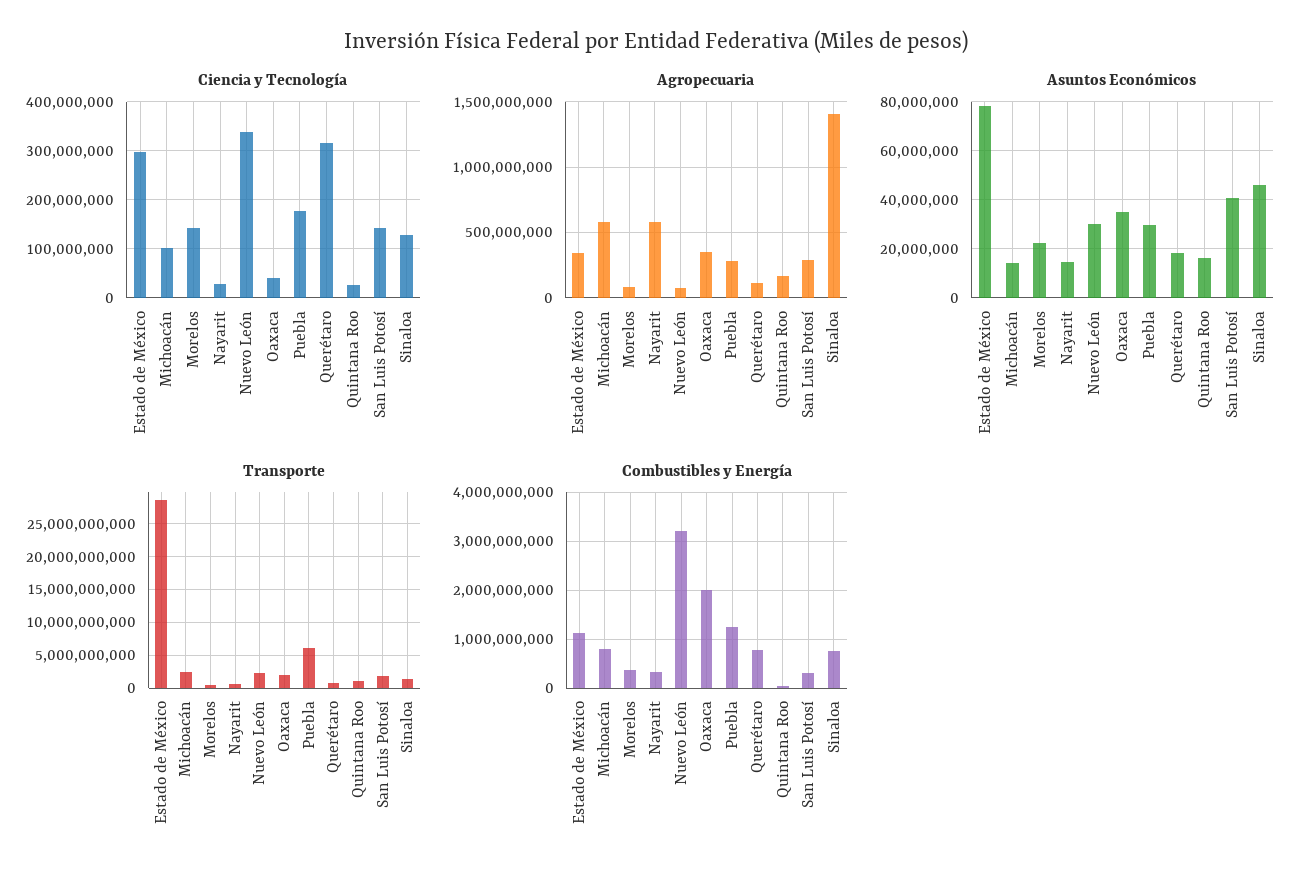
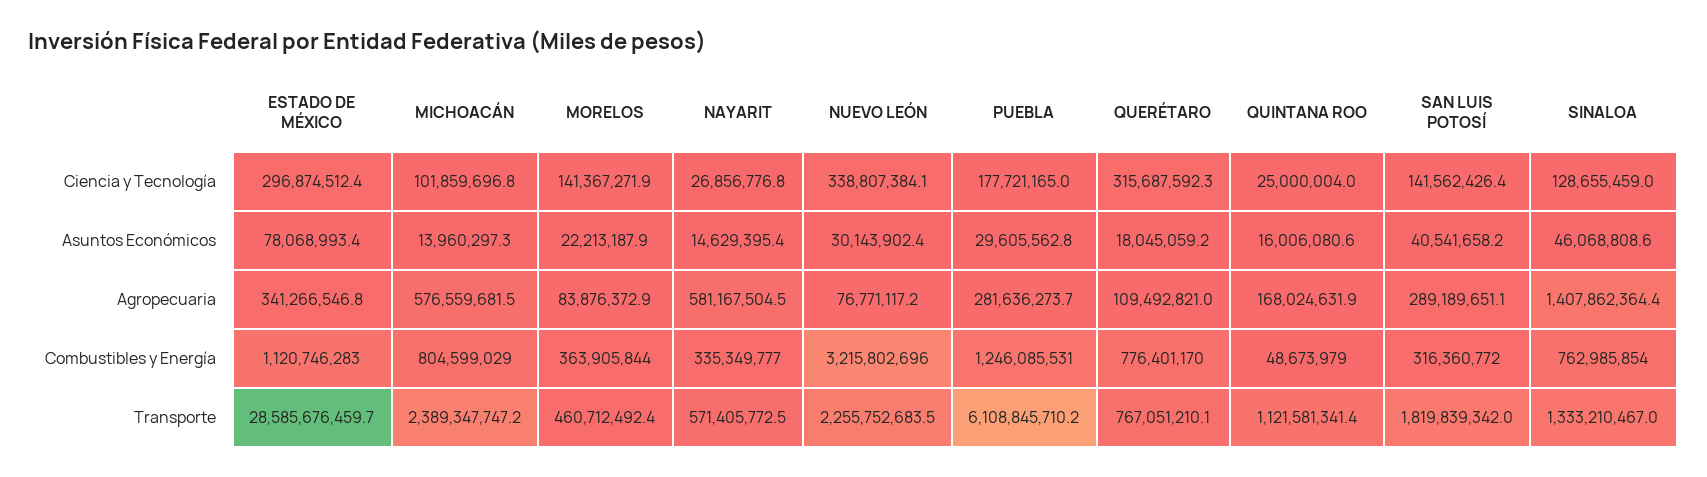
Ciencia y Tecnología, Oaxaca: 40000000 -> none
Agropecuaria, Oaxaca: 350000000 -> none
Asuntos Económicos, Oaxaca: 35000000 -> none
Transporte, Oaxaca: 2000000000 -> none
Combustibles y Energía, Oaxaca: 2000000000 -> none

